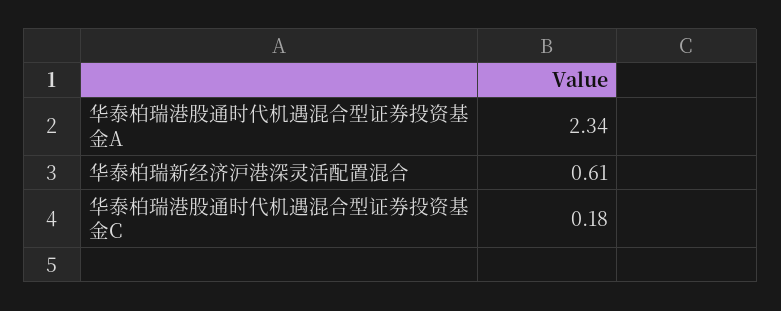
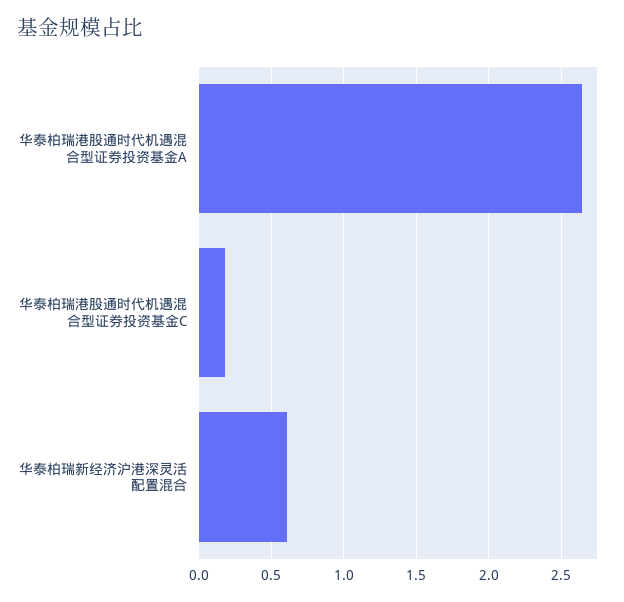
华泰柏瑞港股通时代机遇混合型证券投资基金A: 2.34 -> 2.65

